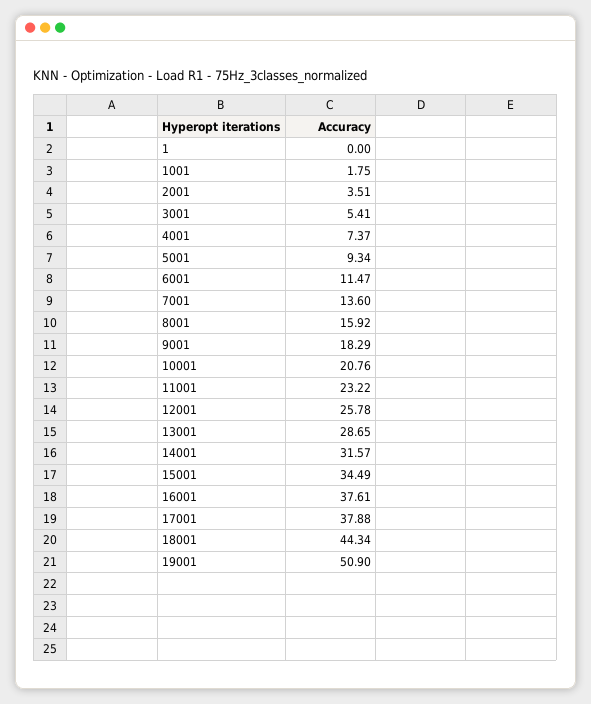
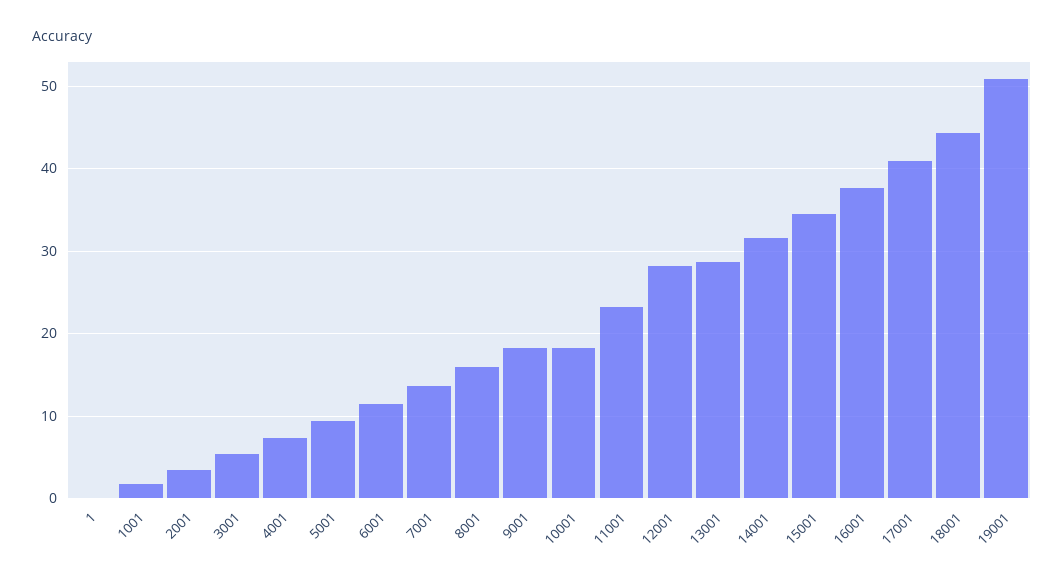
10001: 20.76 -> 18
12001: 25.78 -> 28
17001: 37.88 -> 41

